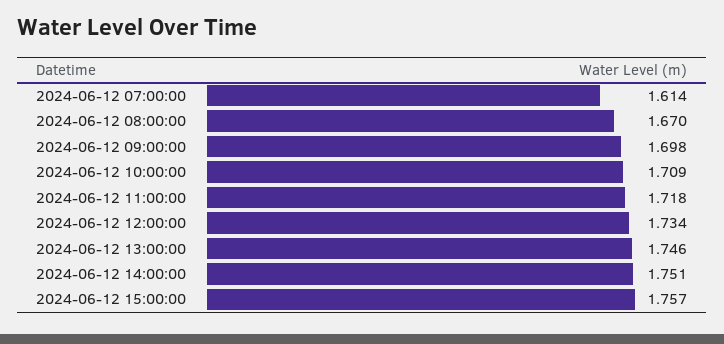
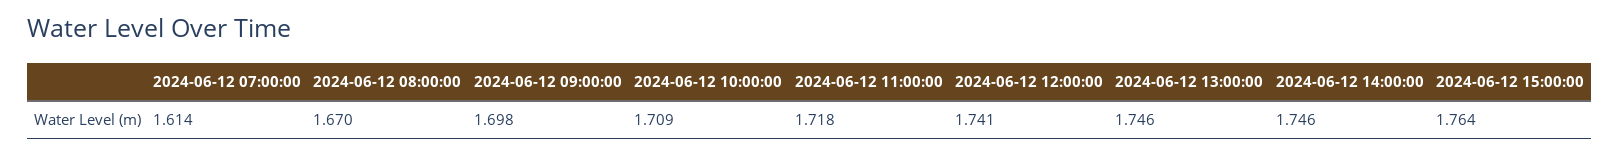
2024-06-12 12:00:00: 1.734 -> 1.741
2024-06-12 14:00:00: 1.751 -> 1.746
2024-06-12 15:00:00: 1.757 -> 1.764

